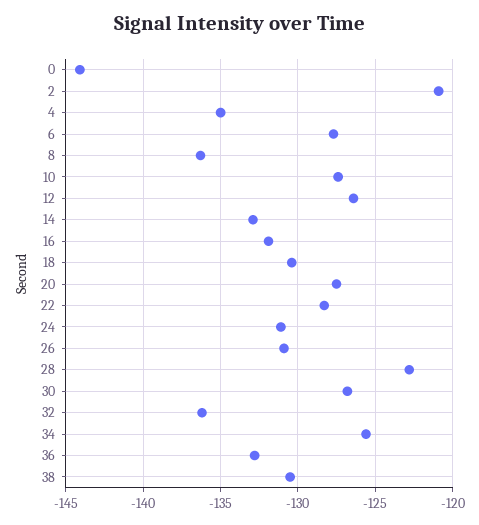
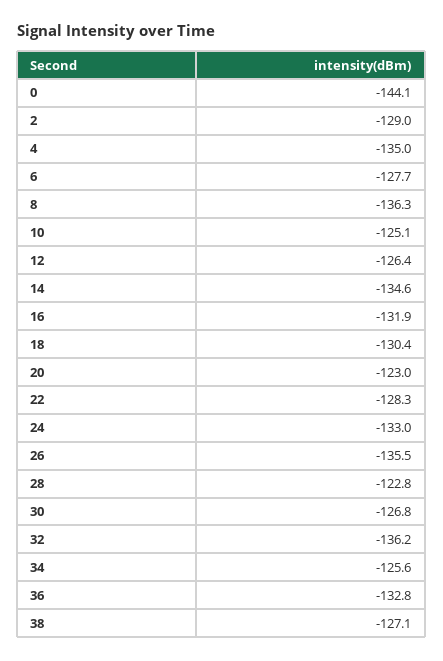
2: -121 -> -129
10: -127.5 -> -125.1
14: -133 -> -134.6
20: -127.5 -> -123
24: -131 -> -133
26: -131 -> -135.5
38: -130.5 -> -127.1

